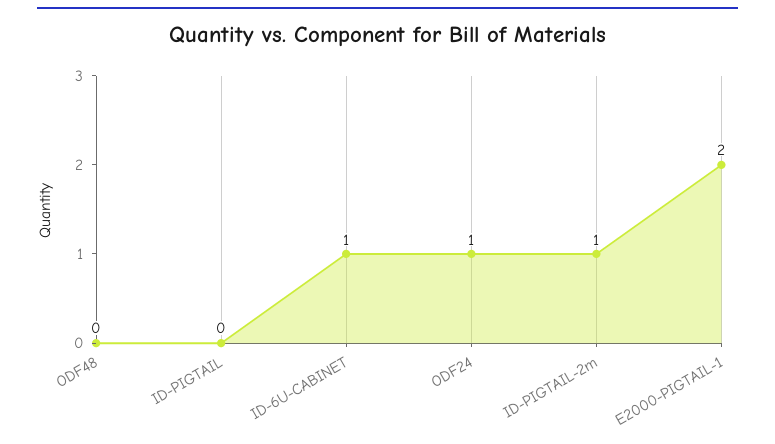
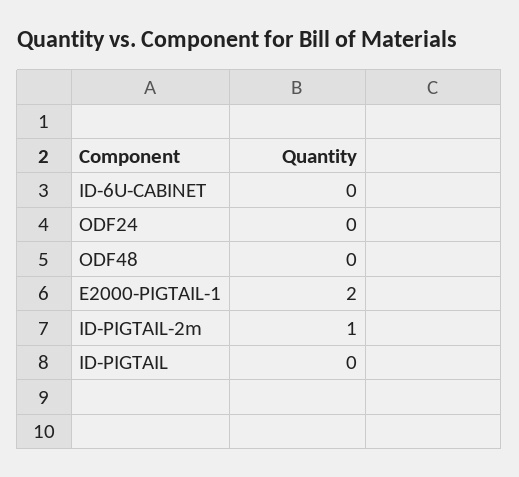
ID-6U-CABINET: 1 -> 0
ODF24: 1 -> 0

